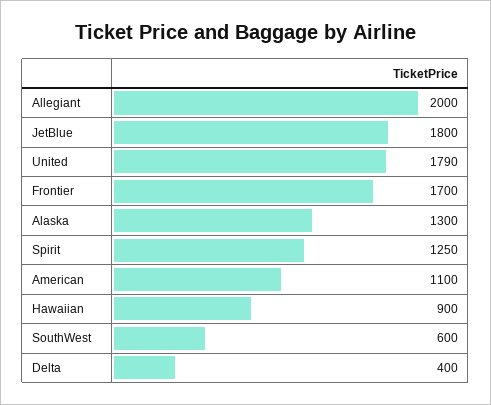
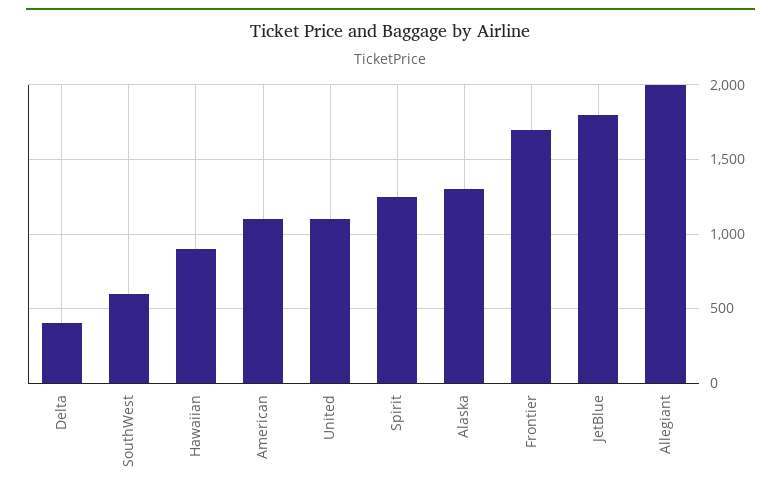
United: 1790 -> 1100

